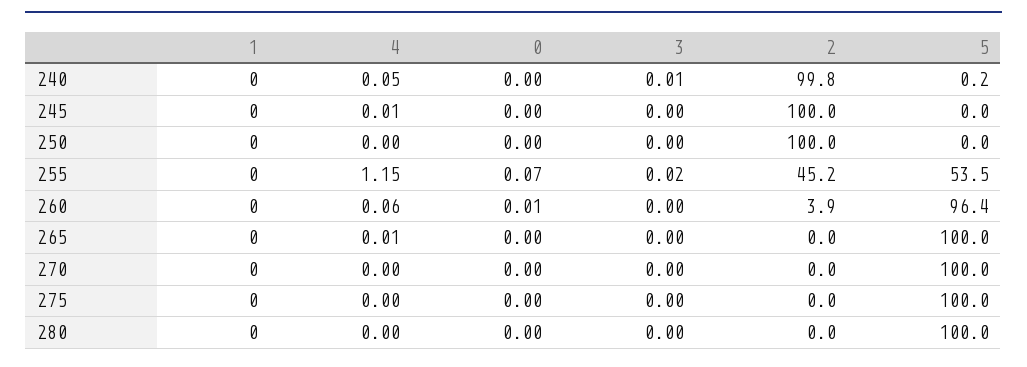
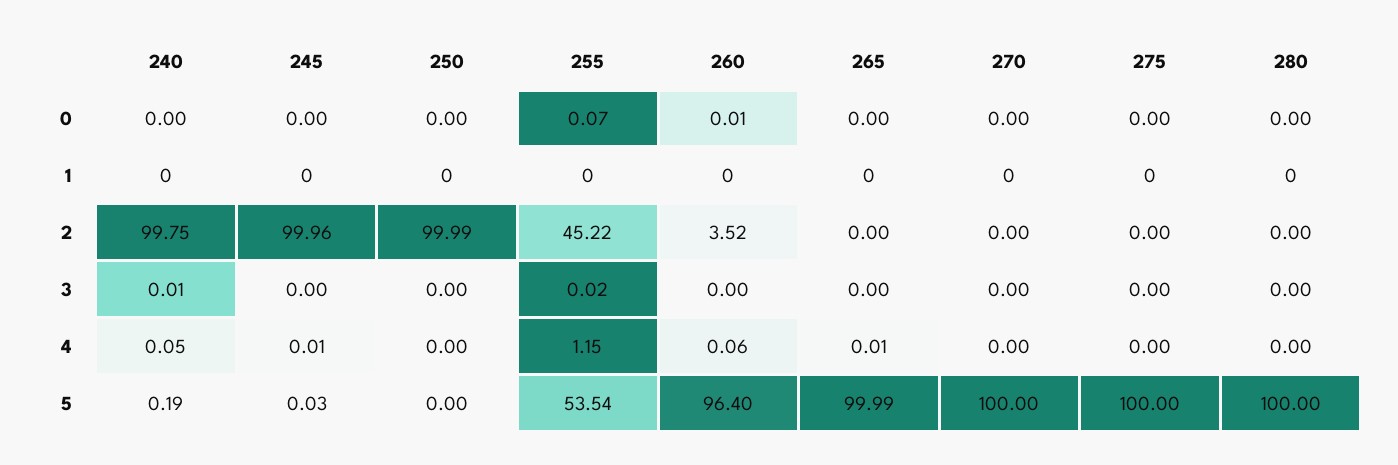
2, 260: 3.9 -> 3.52

